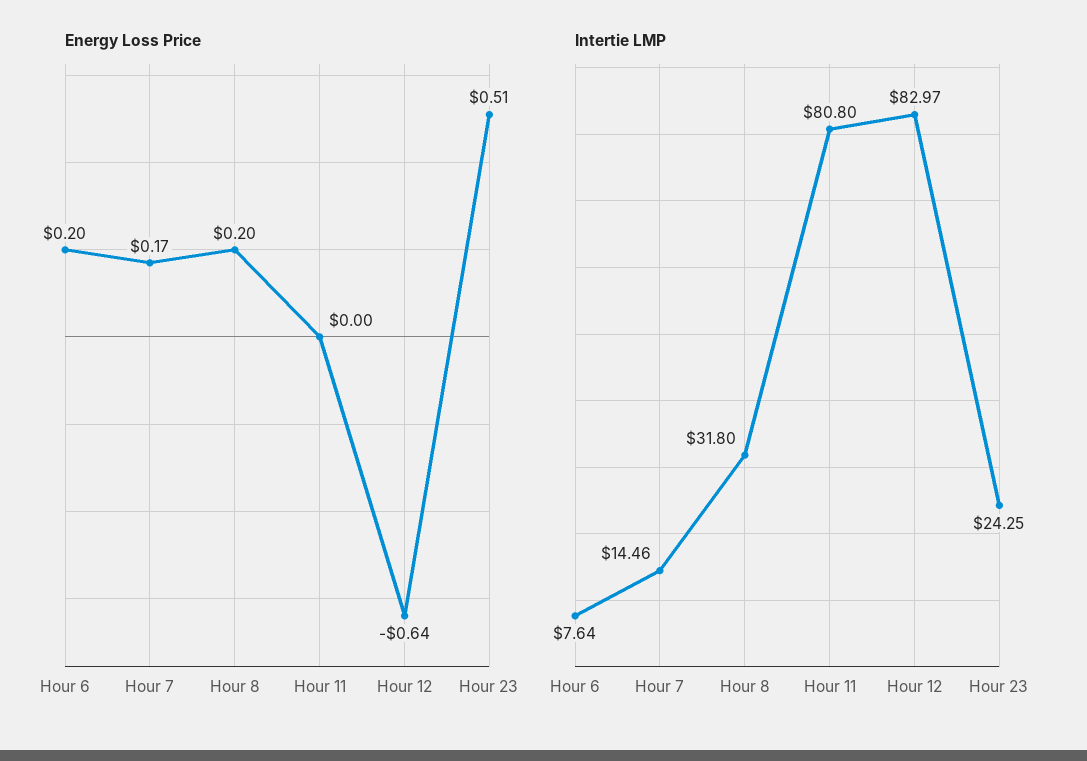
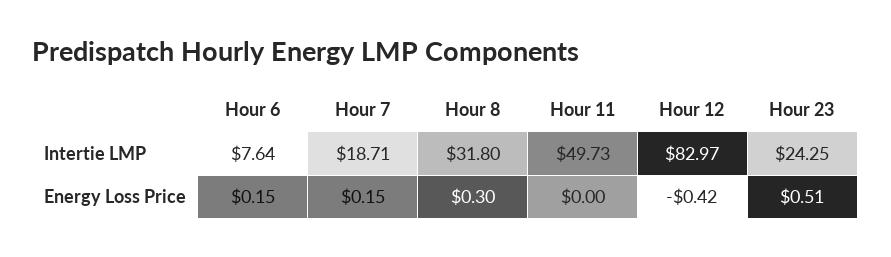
Energy Loss Price, Hour 6: 0.2 -> 0.15
Energy Loss Price, Hour 7: 0.17 -> 0.15
Energy Loss Price, Hour 8: 0.2 -> 0.3
Energy Loss Price, Hour 12: -0.64 -> -0.42
Intertie LMP, Hour 7: 14.46 -> 18.71
Intertie LMP, Hour 11: 80.8 -> 49.73

